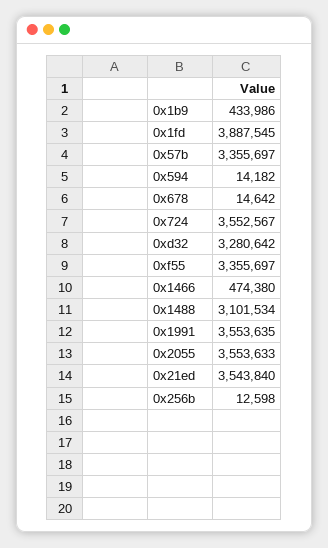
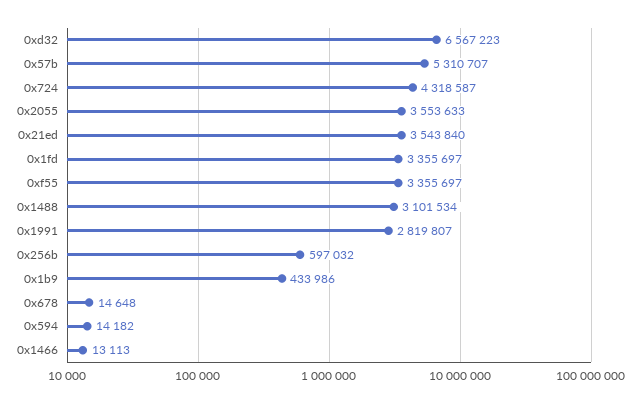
0x1fd: 3887545 -> 3355697
0x57b: 3355697 -> 5310707
0x678: 14642 -> 14648
0x724: 3552567 -> 4318587
0xd32: 3280642 -> 6567223
0x1466: 474380 -> 13113
0x1991: 3553635 -> 2819807
0x256b: 12598 -> 597032

